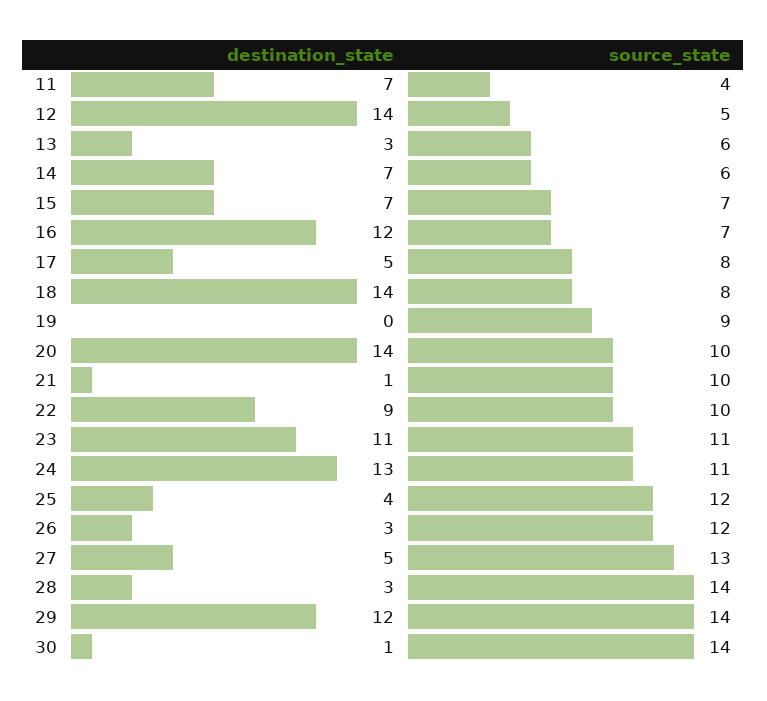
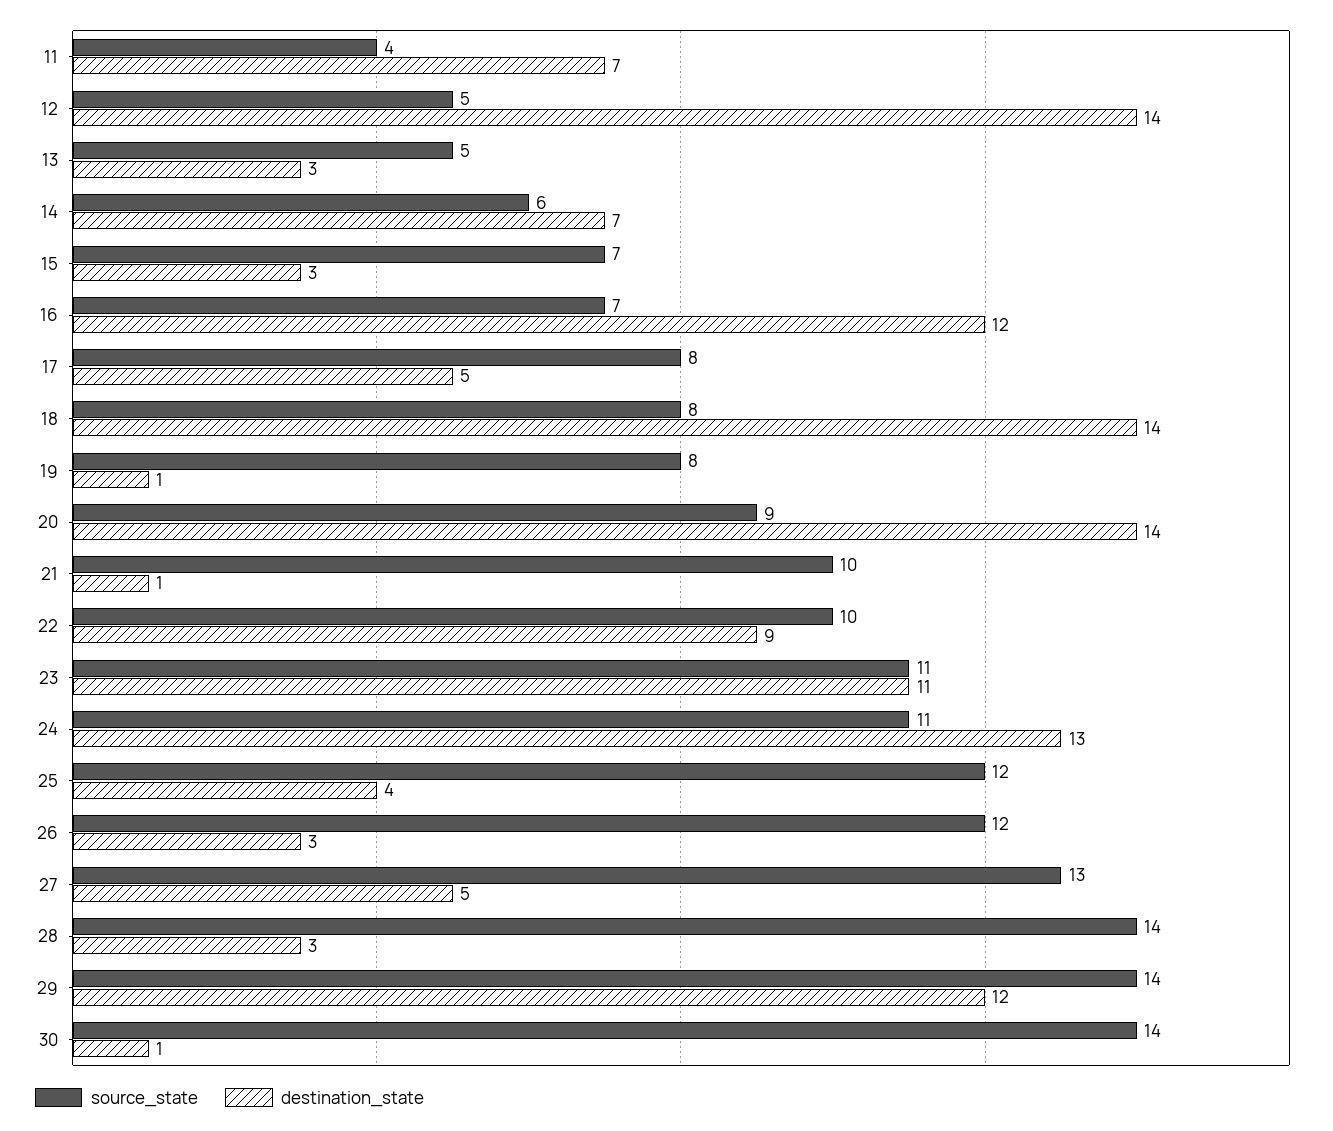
source_state, 13: 6 -> 5
destination_state, 15: 7 -> 3
destination_state, 19: 0 -> 1
source_state, 19: 9 -> 8
source_state, 20: 10 -> 9

